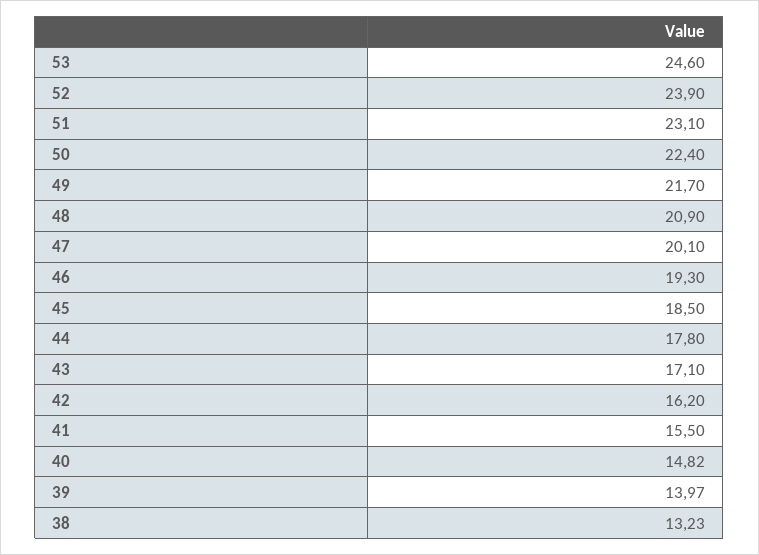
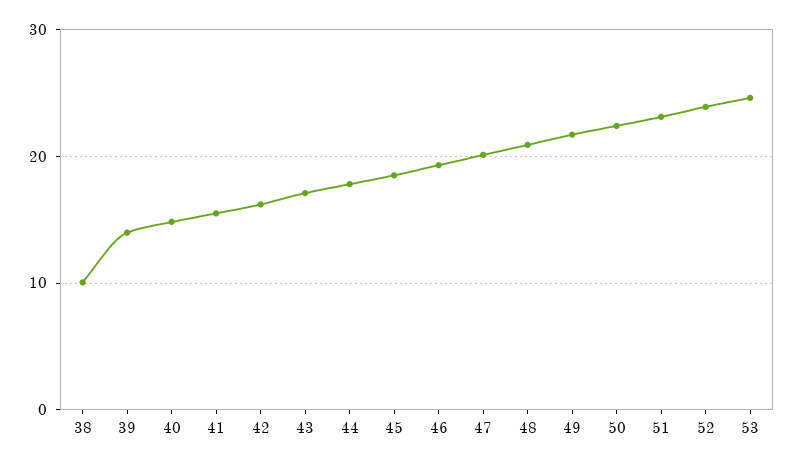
38: 13.23 -> 10

